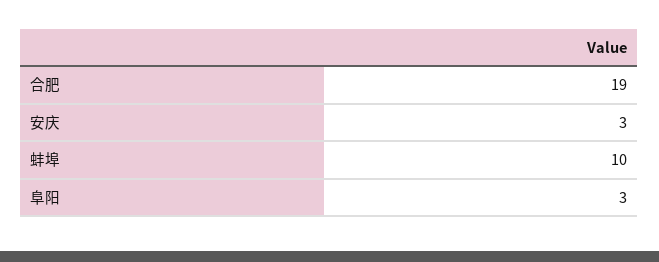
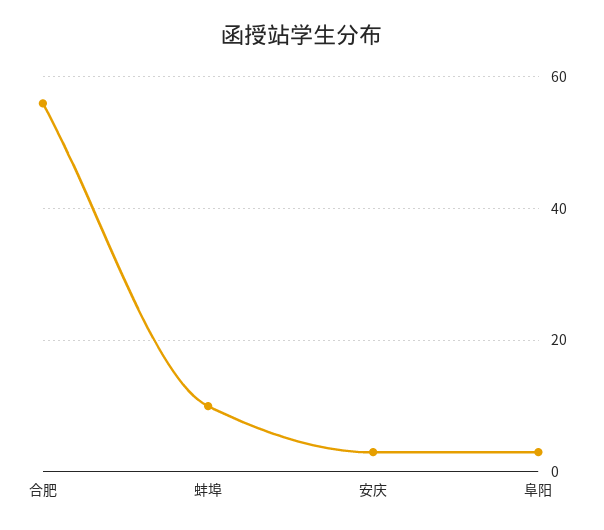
合肥: 19 -> 55

